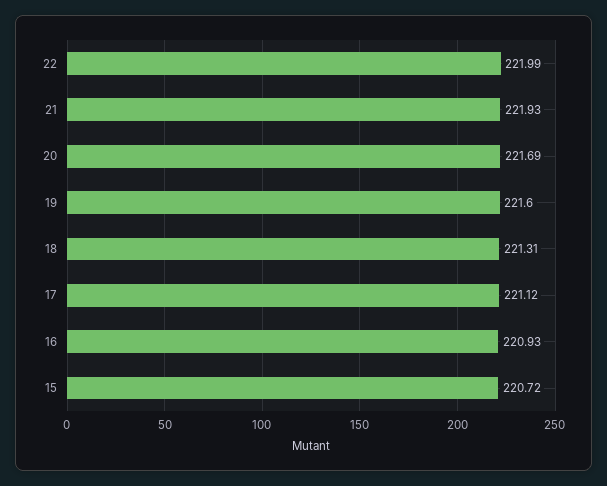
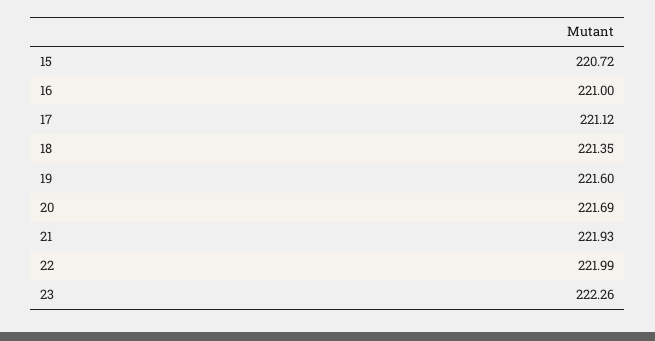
18: 221.31 -> 221.35
16: 220.93 -> 221
23: none -> 222.26

